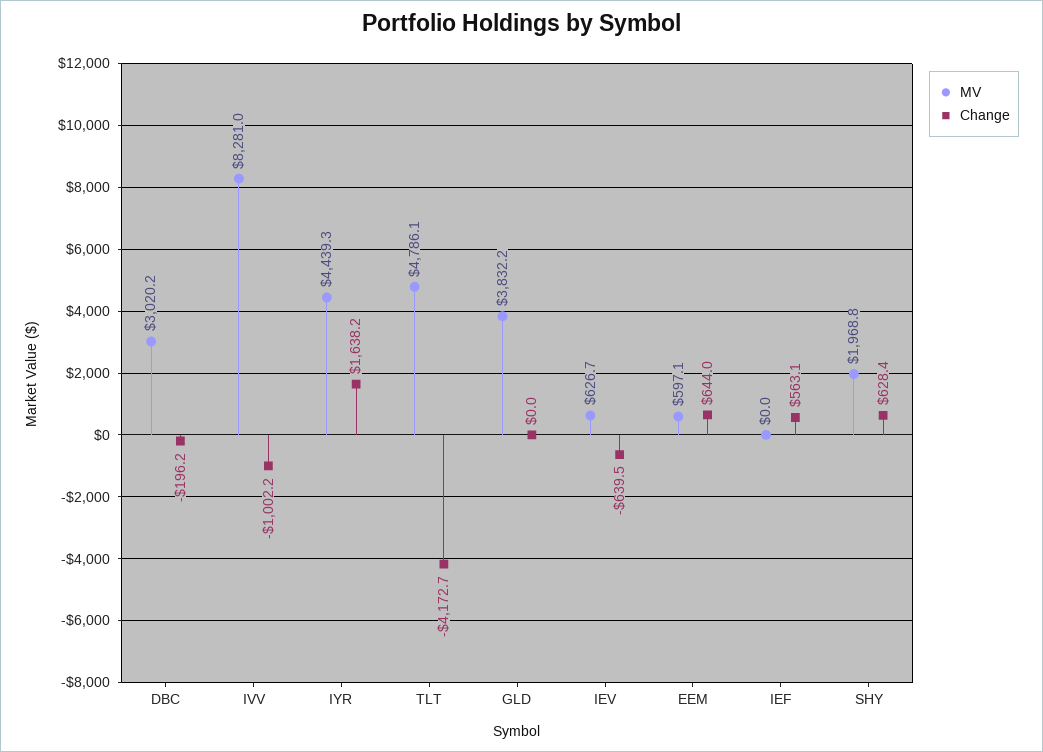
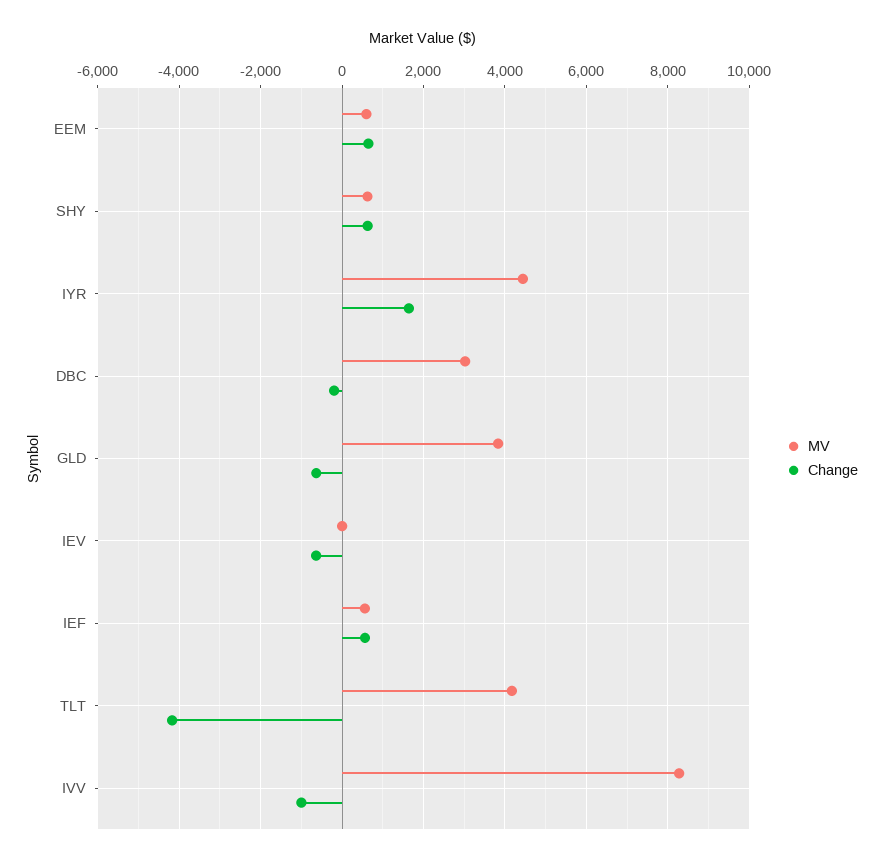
MV, TLT: 4786.1 -> 4200
Change, GLD: 0 -> -600
MV, IEV: 626.7 -> 0
MV, IEF: 0 -> 600
MV, SHY: 1968.8 -> 600

